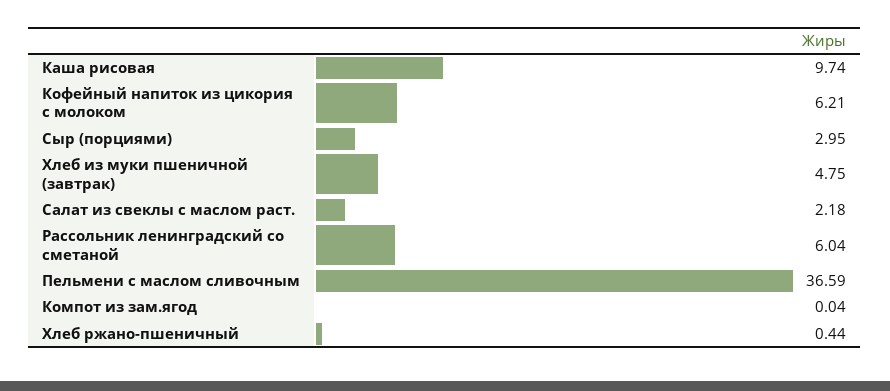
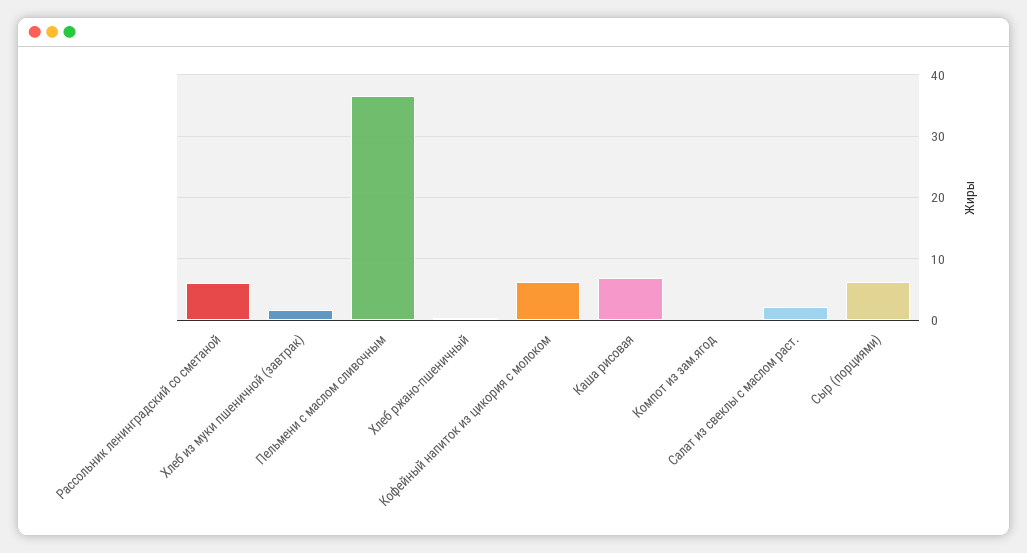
Каша рисовая: 9.74 -> 7
Сыр (порциями): 2.95 -> 6
Хлеб из муки пшеничной (завтрак): 4.75 -> 2

